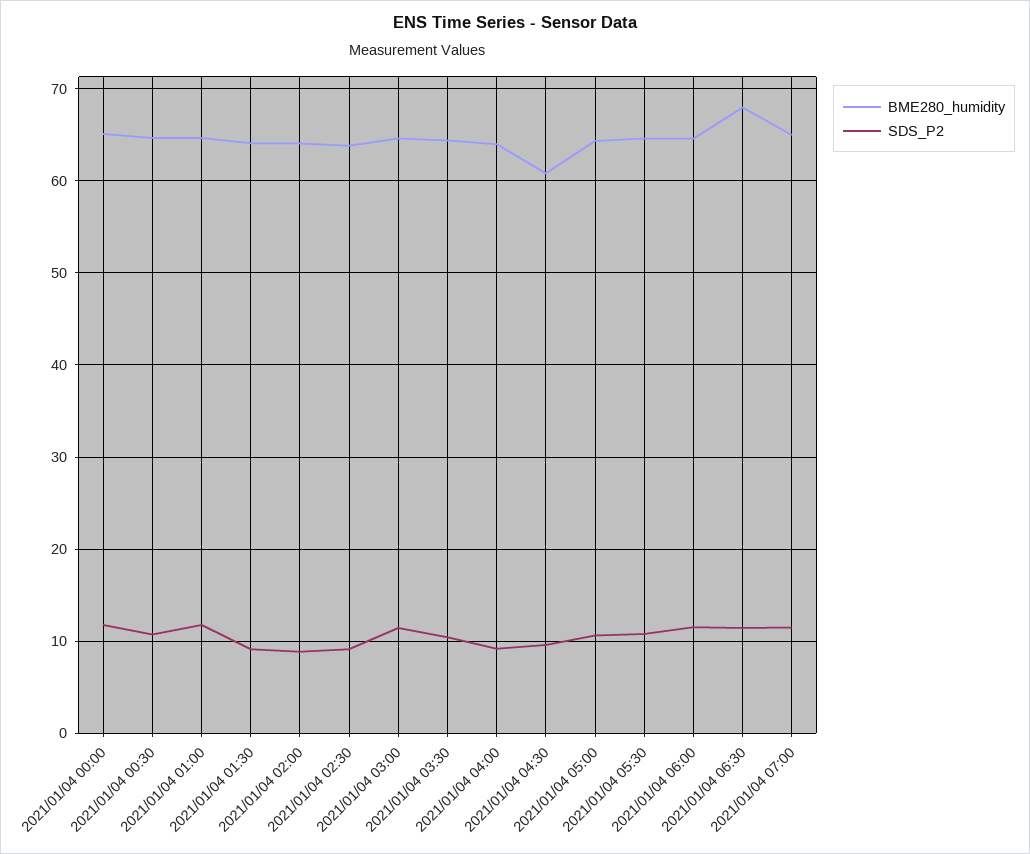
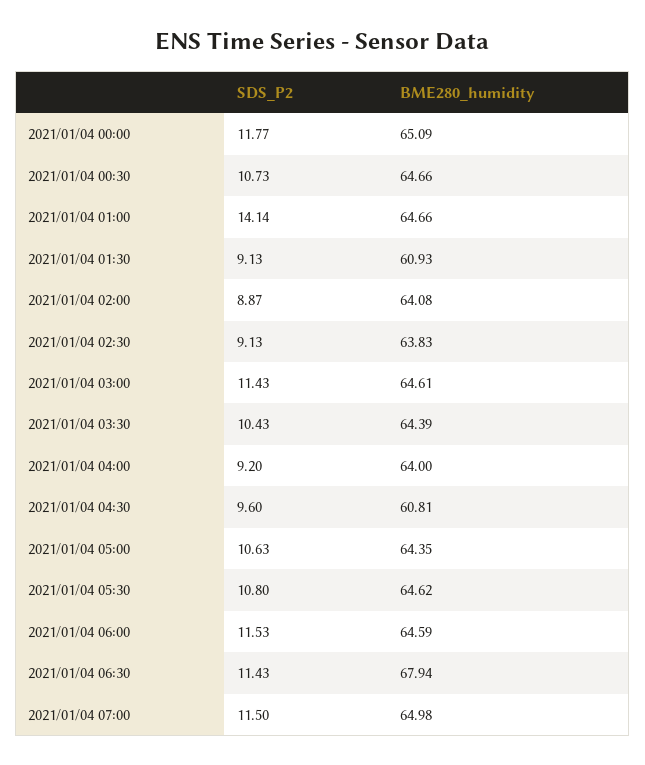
SDS_P2, 2021/01/04 01:00: 12 -> 14.14
BME280_humidity, 2021/01/04 01:30: 64 -> 60.93

